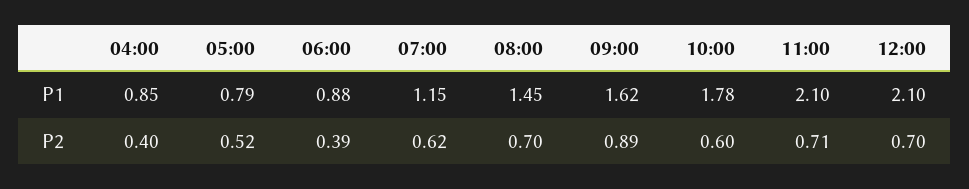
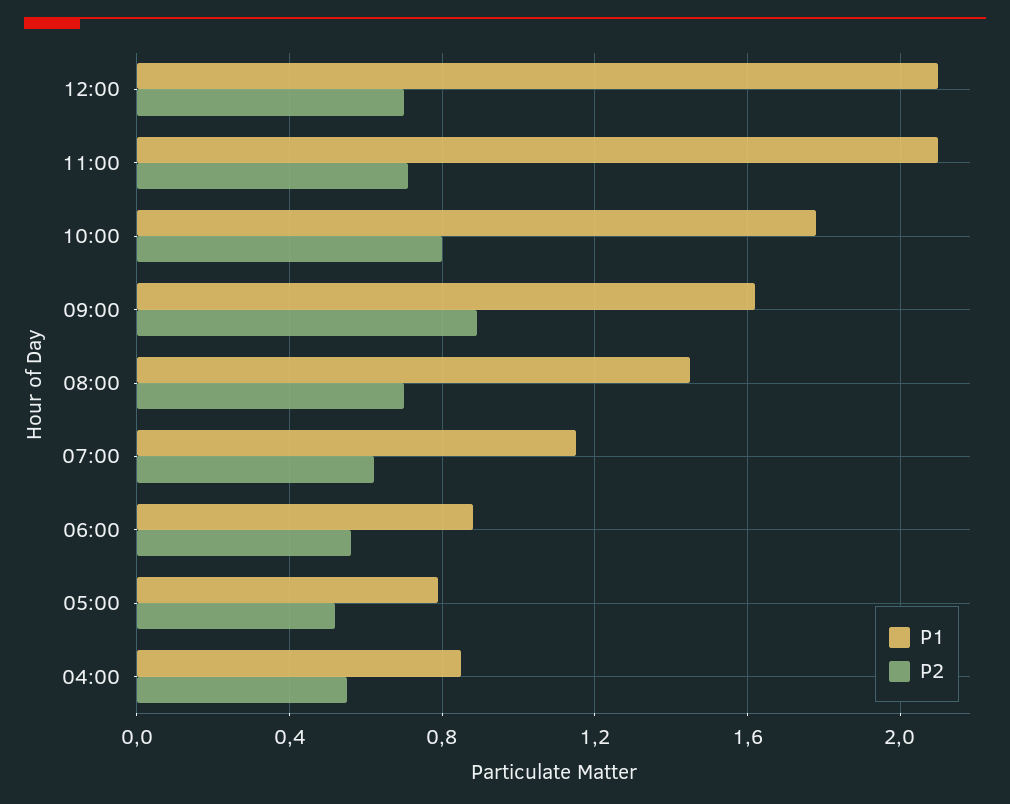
P2, 04:00: 0.4 -> 0.55
P2, 06:00: 0.39 -> 0.55
P2, 10:00: 0.6 -> 0.8

